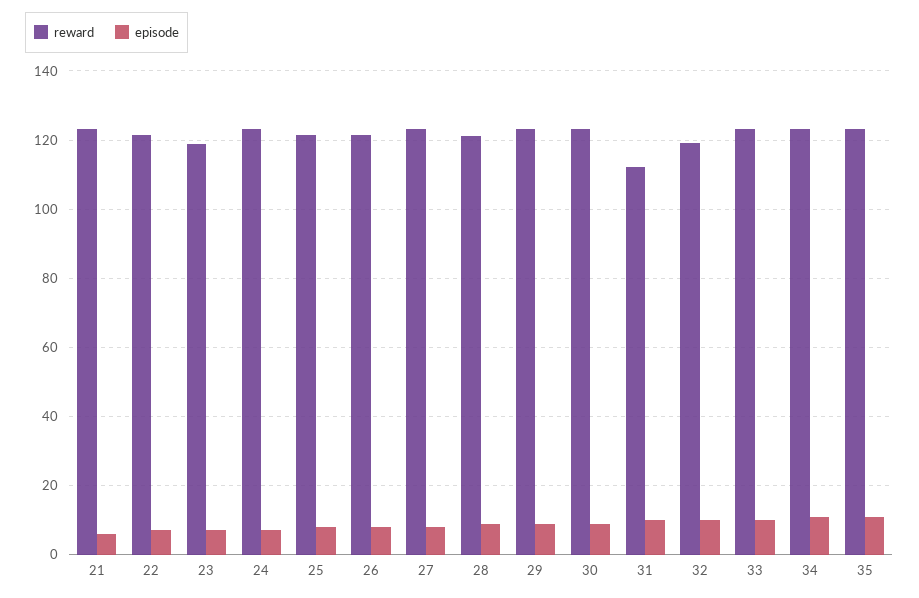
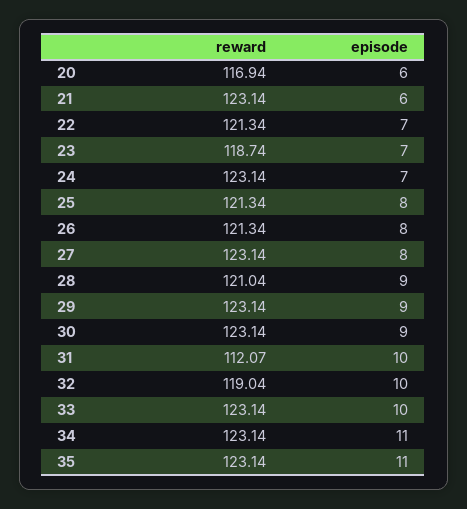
reward, 20: none -> 116.94
episode, 20: none -> 6

